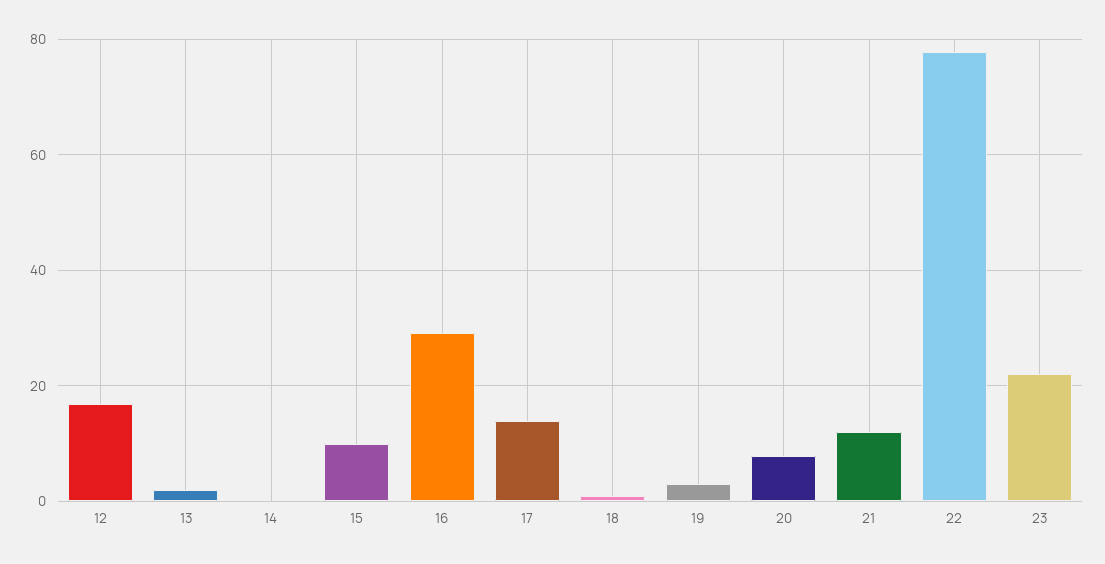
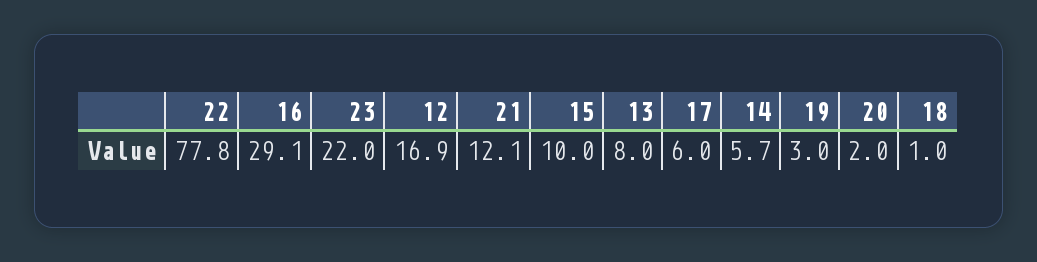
13: 2 -> 8
14: 0 -> 5.7
17: 14 -> 6
20: 8 -> 2

